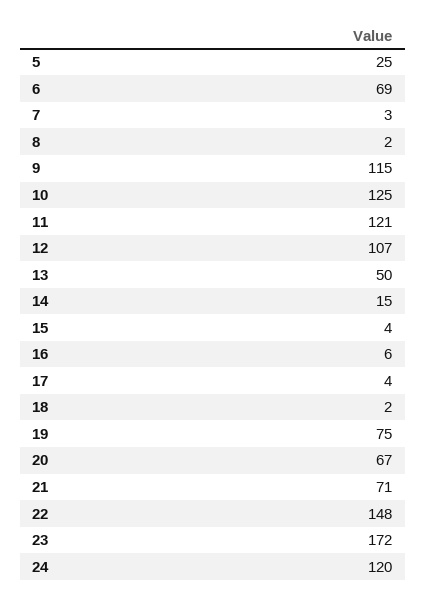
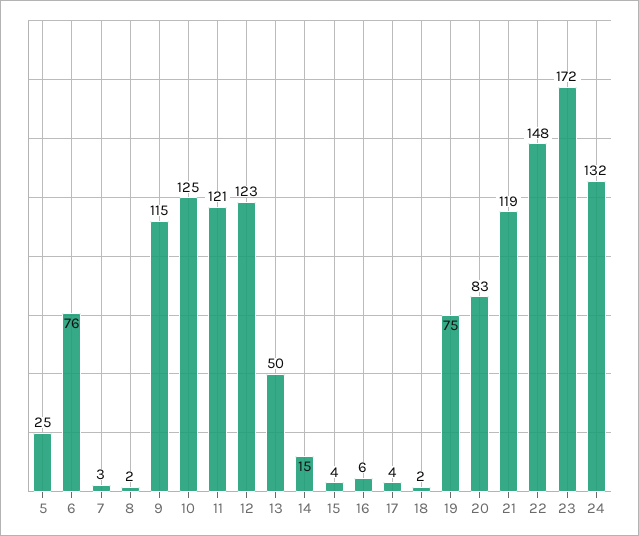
6: 69 -> 76
12: 107 -> 123
20: 67 -> 83
21: 71 -> 119
24: 120 -> 132

